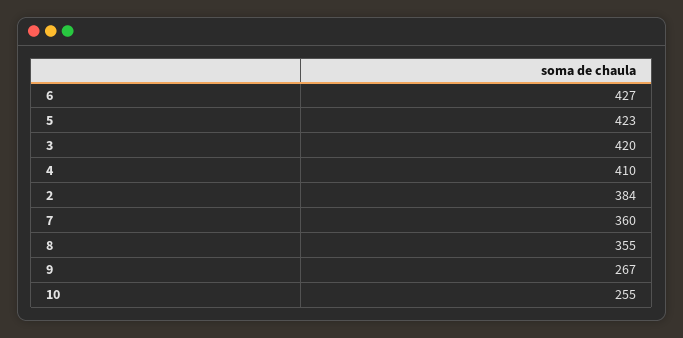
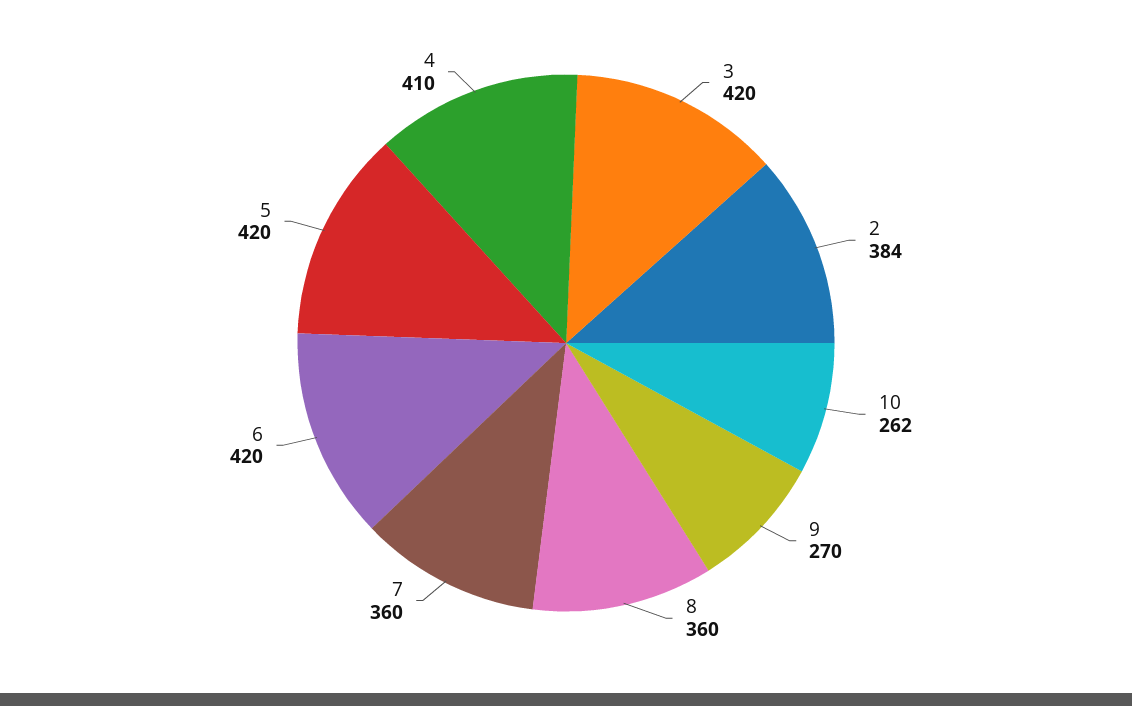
6: 427 -> 420
5: 423 -> 420
8: 355 -> 360
9: 267 -> 270
10: 255 -> 262

